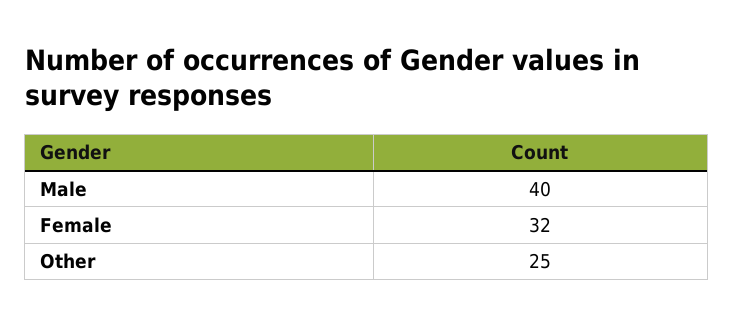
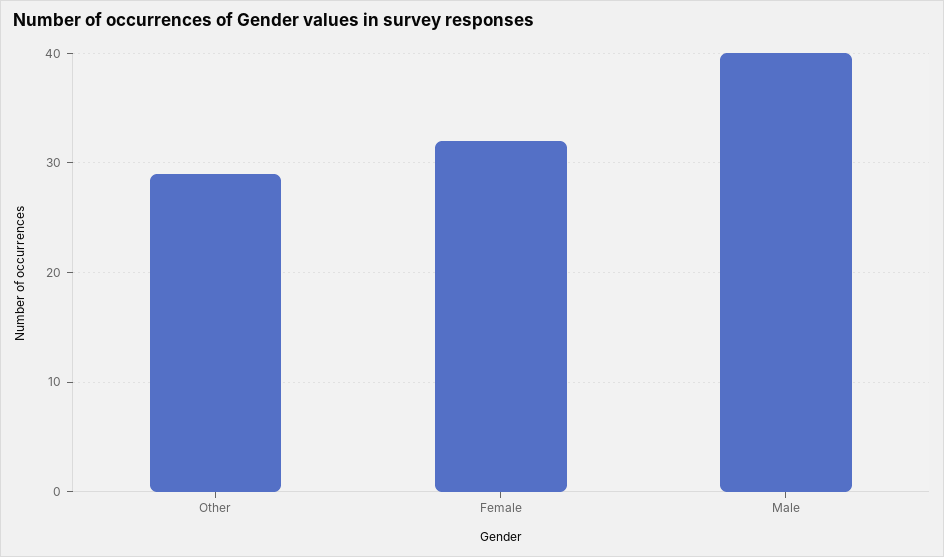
Other: 25 -> 29

